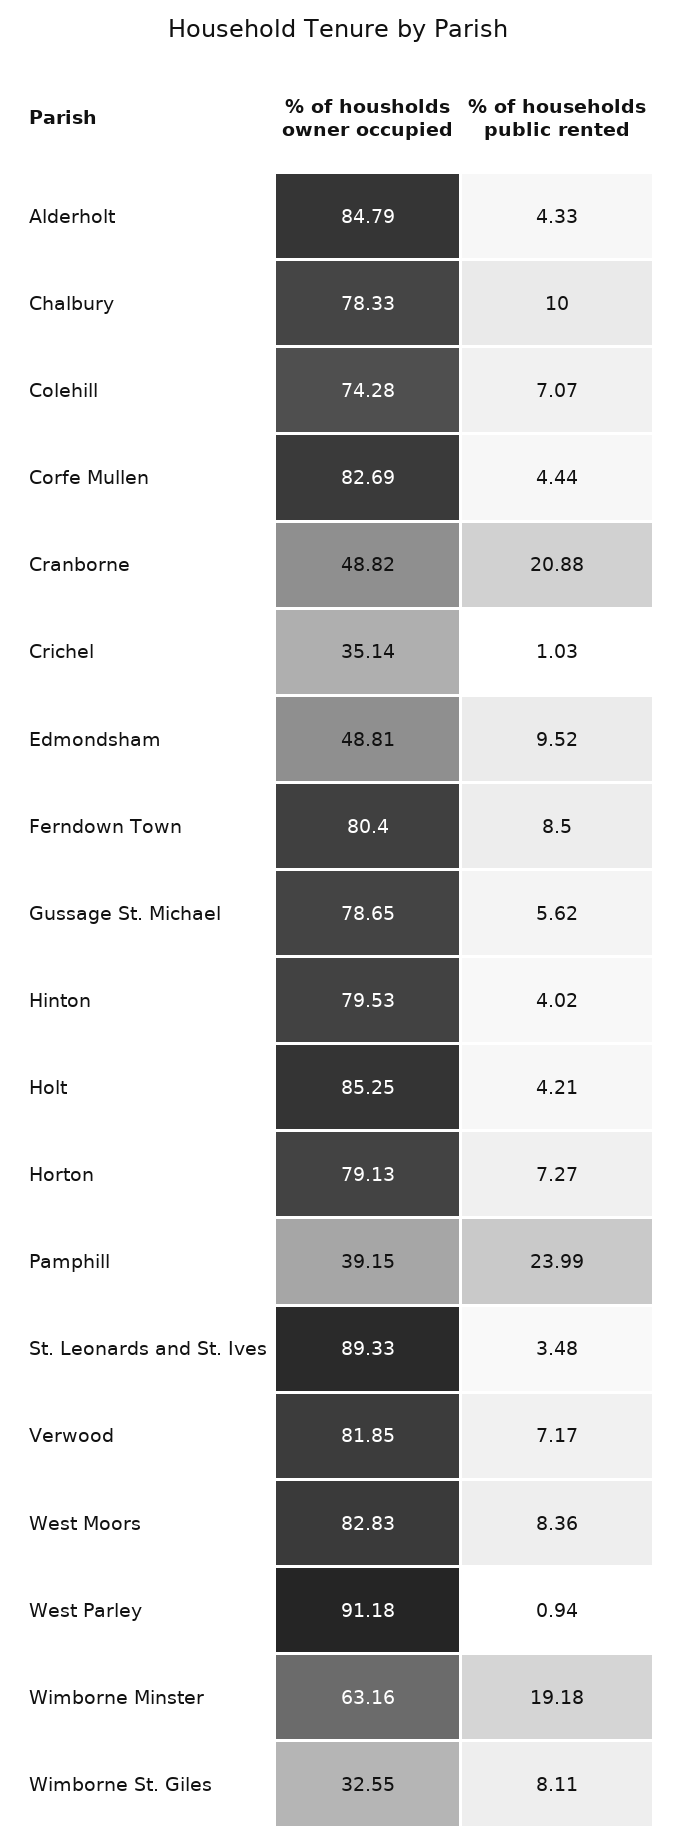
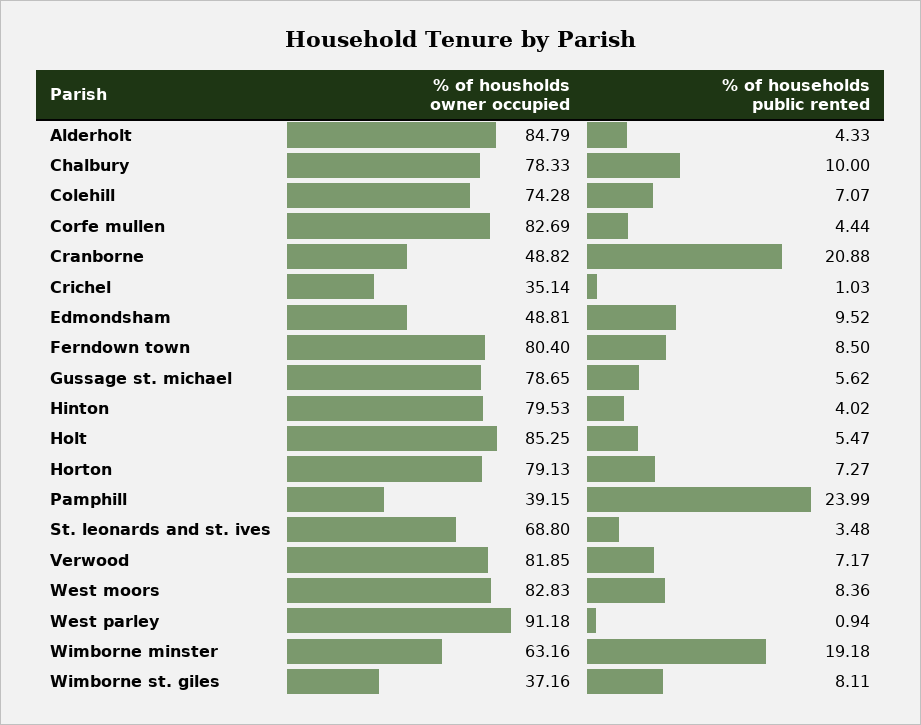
% of households public rented, Holt: 4.21 -> 5.47
% of housholds owner occupied, St. Leonards and St. Ives: 89.33 -> 68.8
% of housholds owner occupied, Wimborne St. Giles: 32.55 -> 37.16

